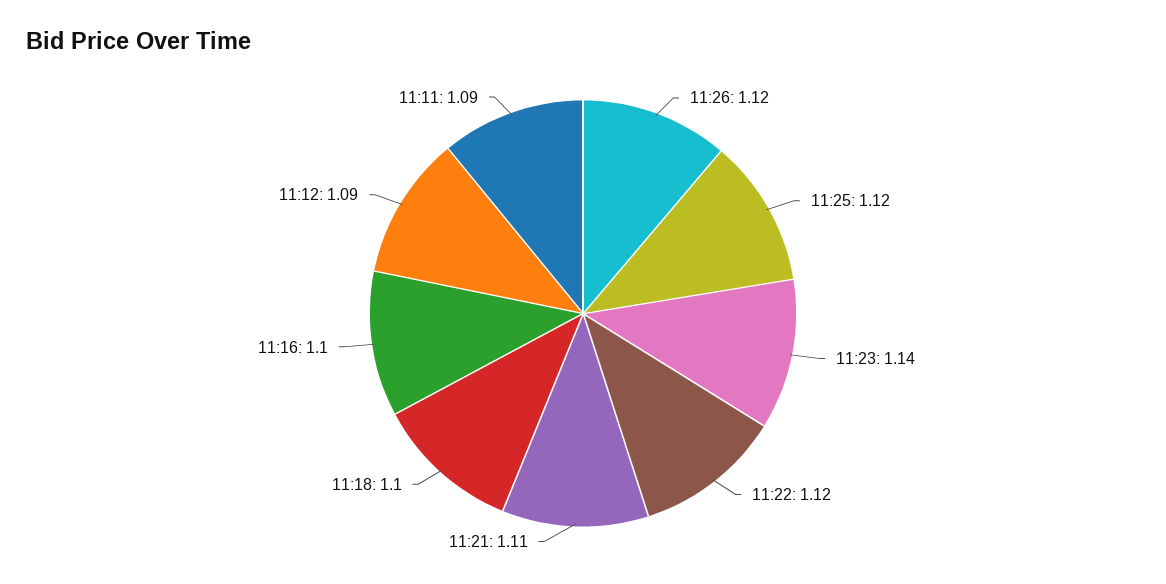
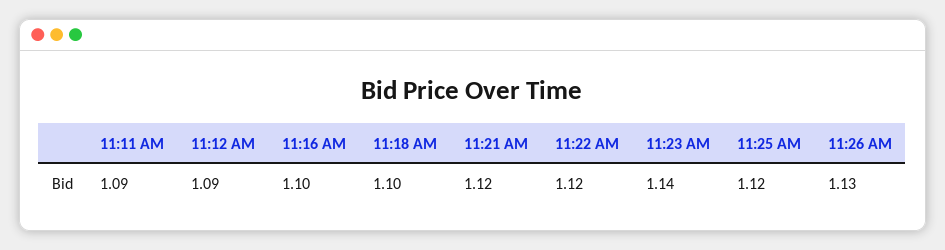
11:26: 1.12 -> 1.13
11:21: 1.11 -> 1.12

